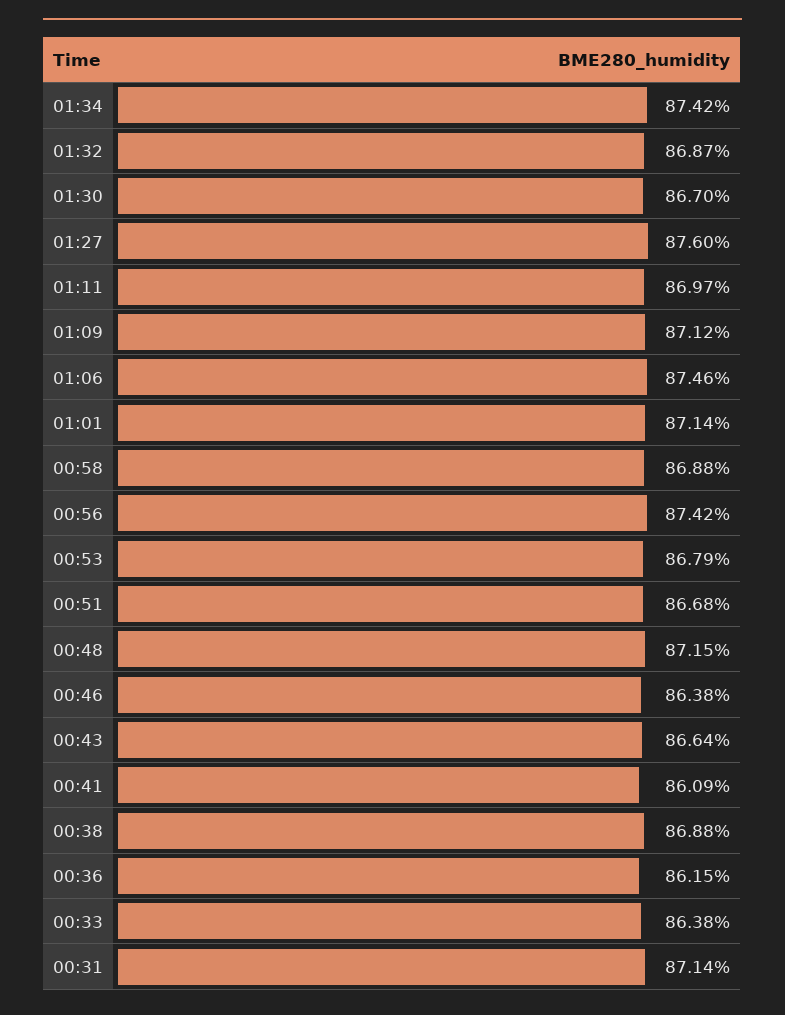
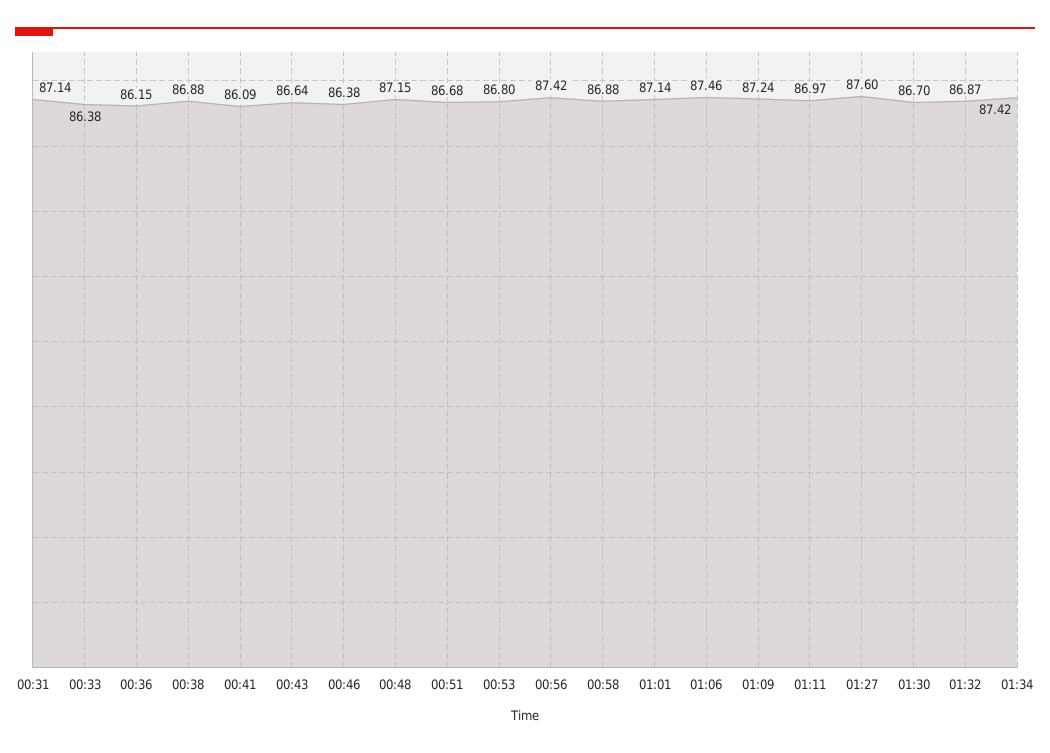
01:09: 87.12 -> 87.24
00:53: 86.79 -> 86.8

